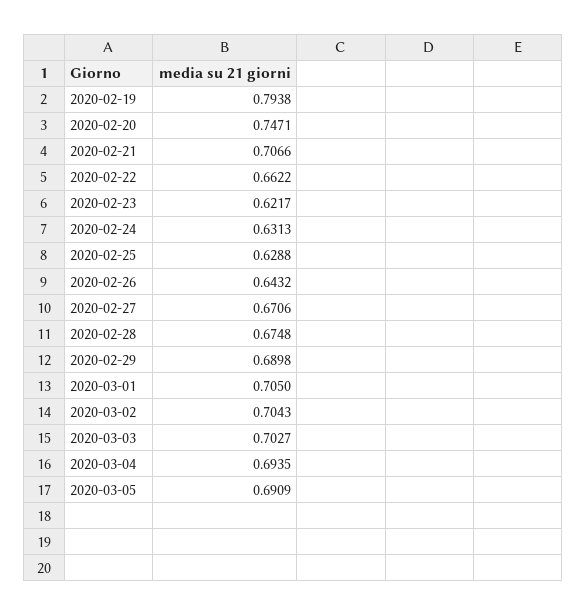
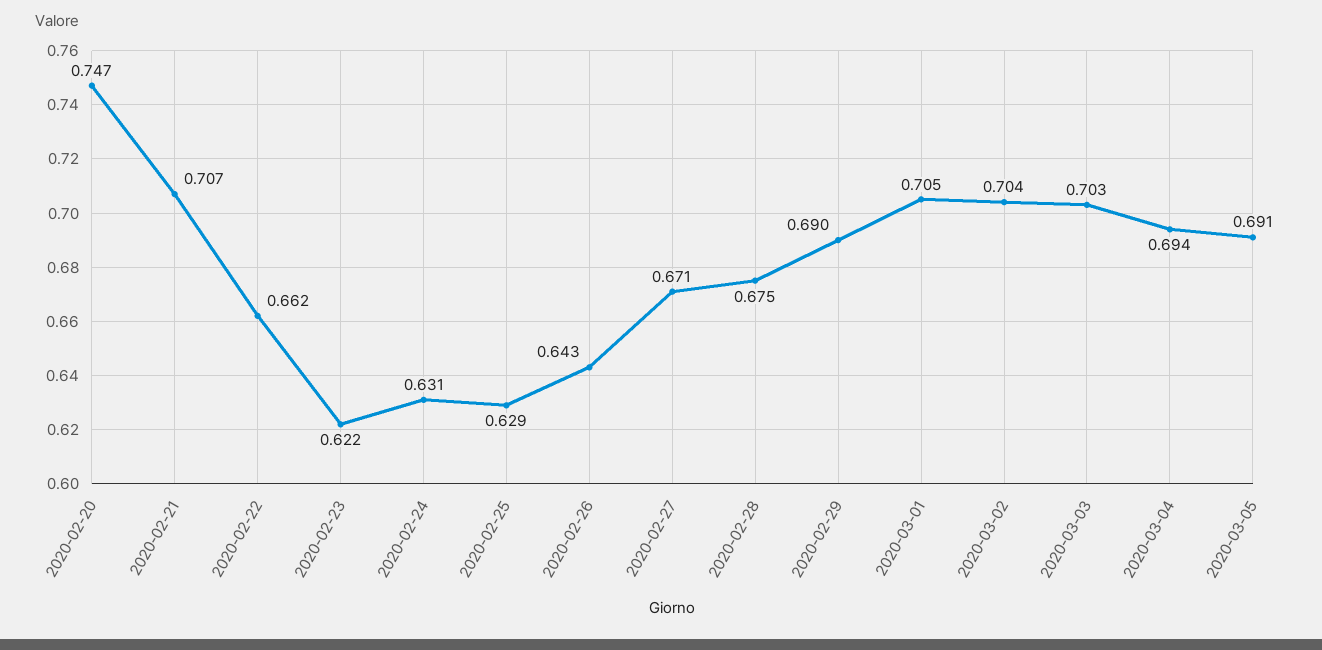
2020-02-19: 0.7938 -> none

